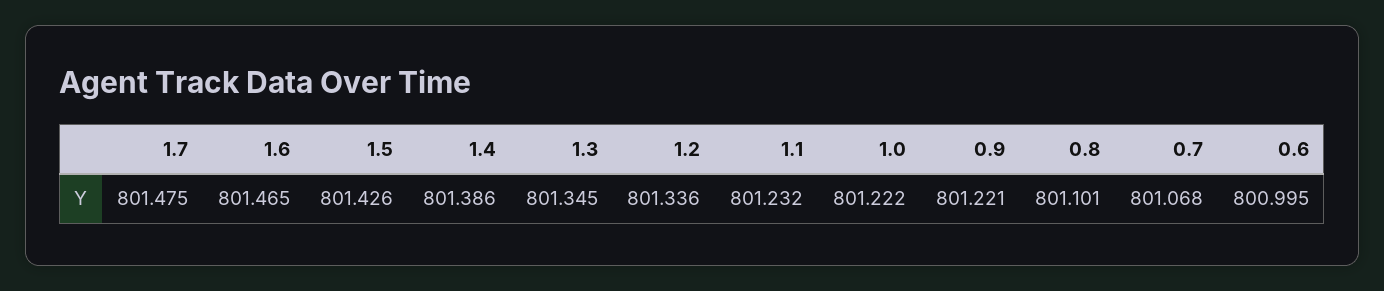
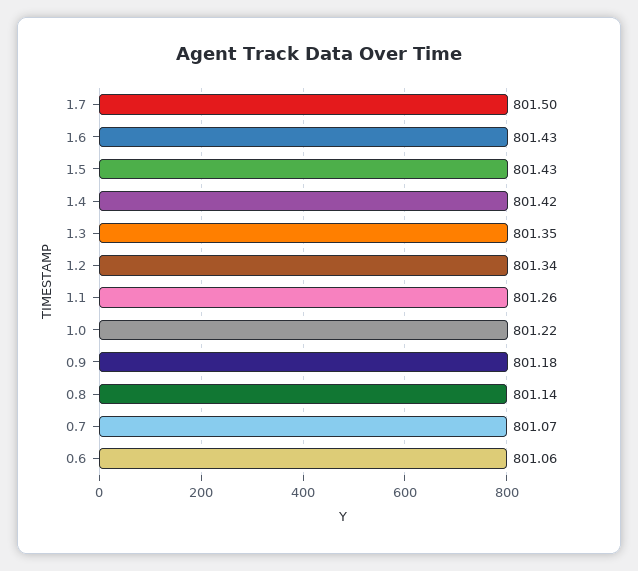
1.7: 801.475 -> 801.5
1.6: 801.465 -> 801.43
1.4: 801.386 -> 801.42
1.1: 801.232 -> 801.26
0.9: 801.221 -> 801.18
0.8: 801.101 -> 801.14
0.6: 800.995 -> 801.06

